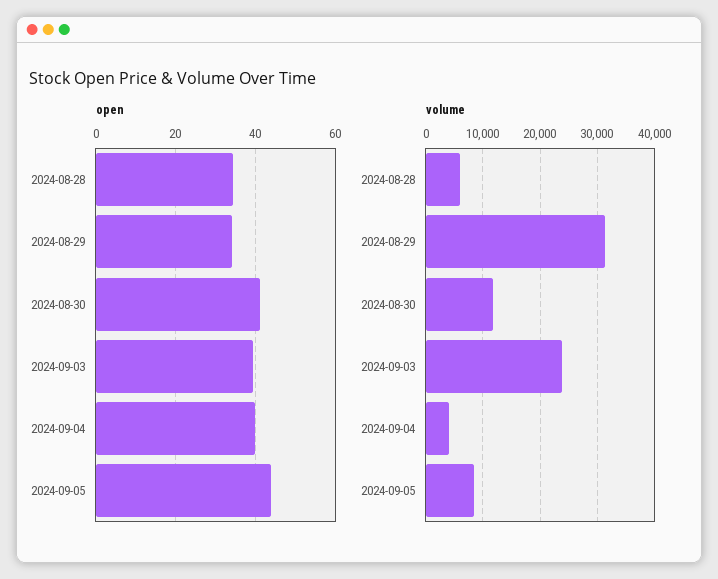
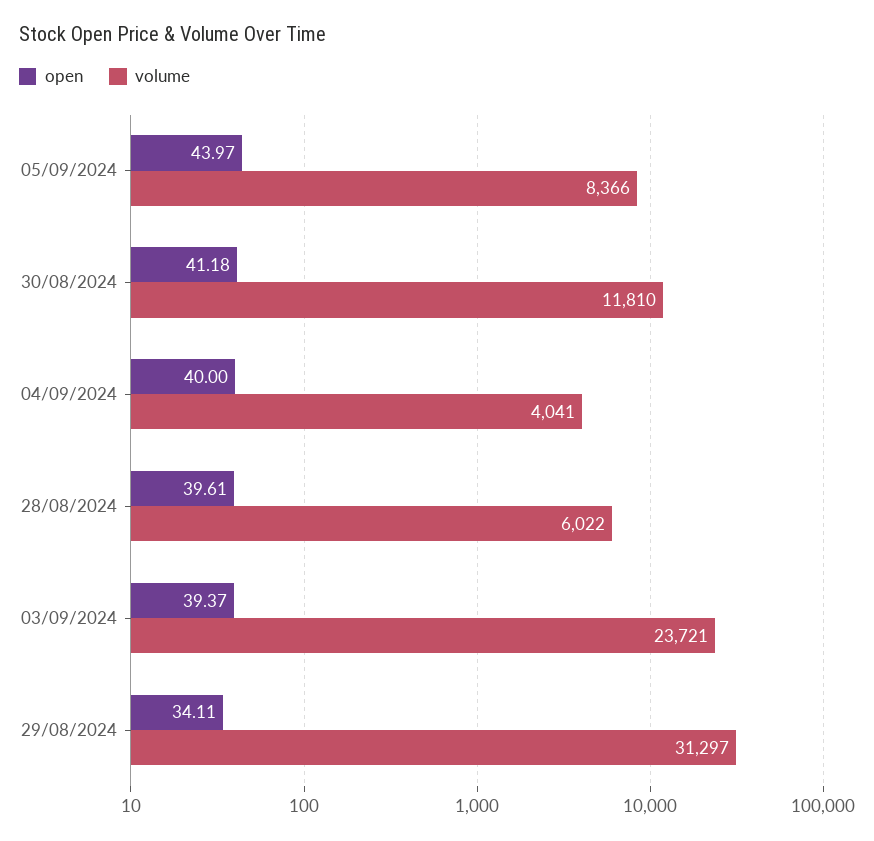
open, 2024-08-28: 34 -> 39.61

